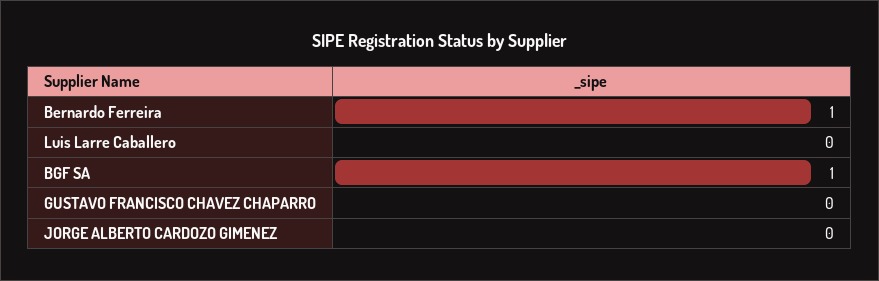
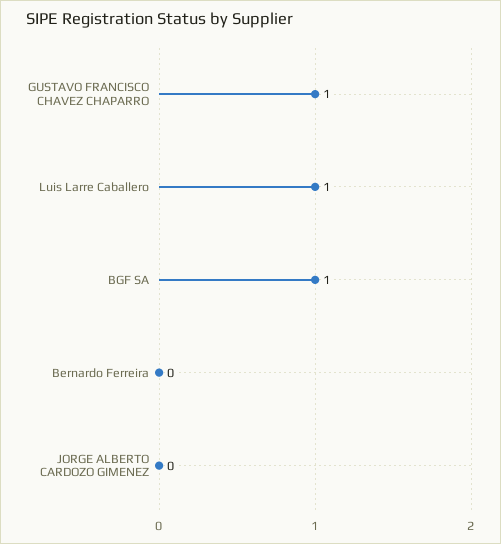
Bernardo Ferreira: 1 -> 0
Luis Larre Caballero: 0 -> 1
GUSTAVO FRANCISCO CHAVEZ CHAPARRO: 0 -> 1

